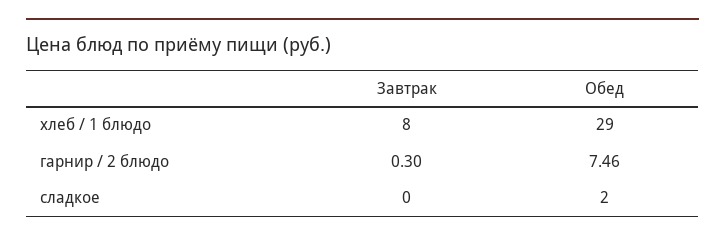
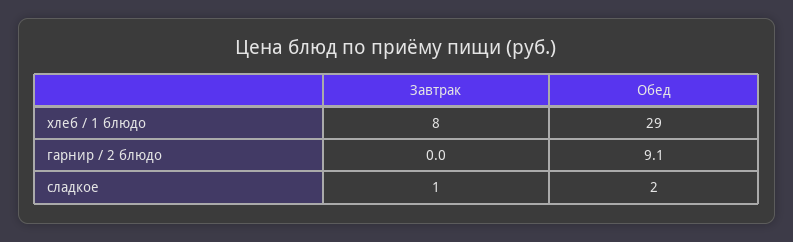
Завтрак, гарнир / 2 блюдо: 0.3 -> 0
Обед, гарнир / 2 блюдо: 7.46 -> 9.1
Завтрак, сладкое: 0 -> 1

